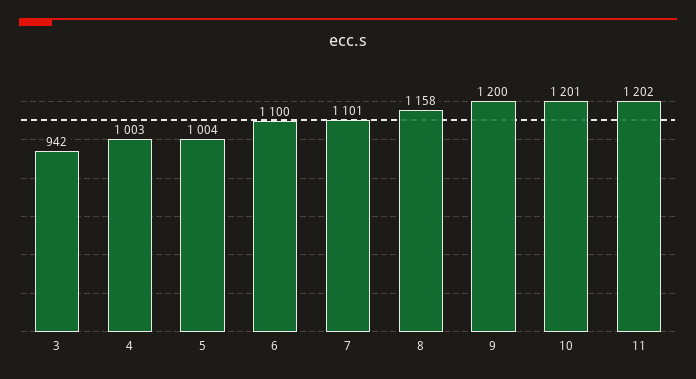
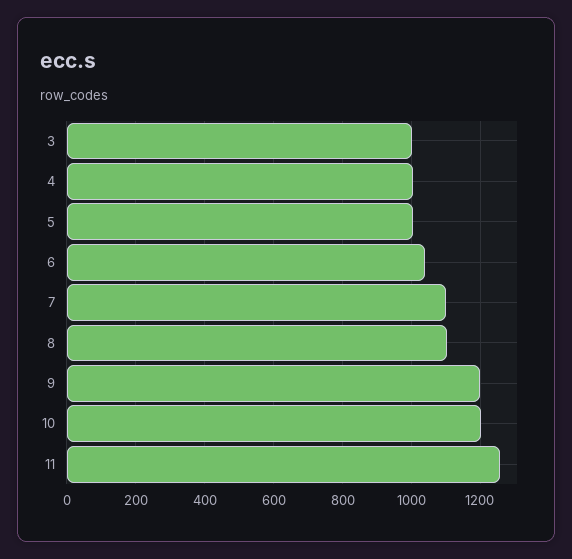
3: 942 -> 1000
6: 1100 -> 1040
8: 1158 -> 1100
11: 1202 -> 1260

